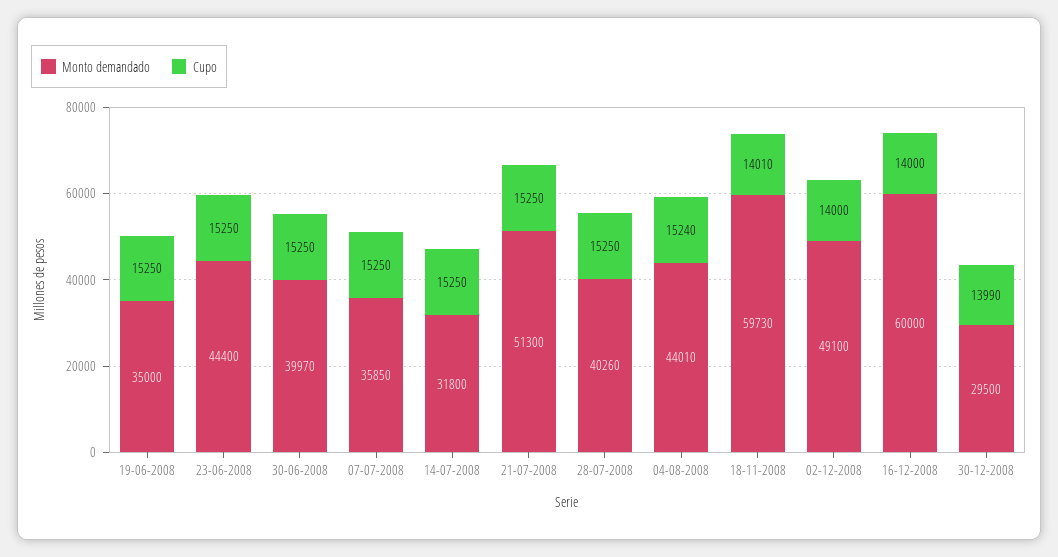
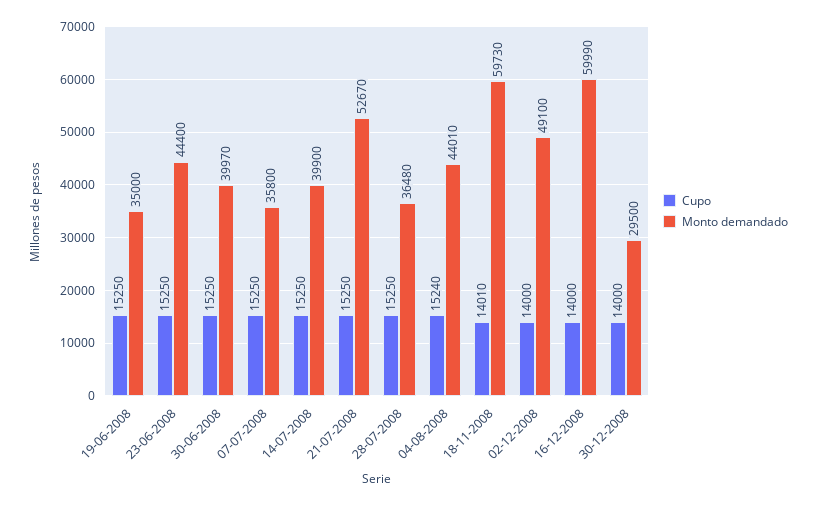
Monto demandado, 07-07-2008: 35850 -> 35800
Monto demandado, 14-07-2008: 31800 -> 39900
Monto demandado, 21-07-2008: 51300 -> 52670
Monto demandado, 28-07-2008: 40260 -> 36480
Monto demandado, 16-12-2008: 60000 -> 59990
Cupo, 30-12-2008: 13990 -> 14000

